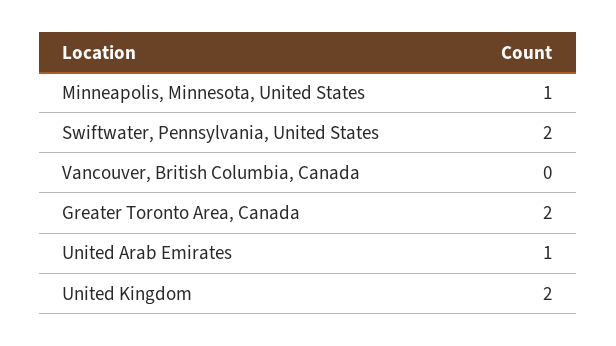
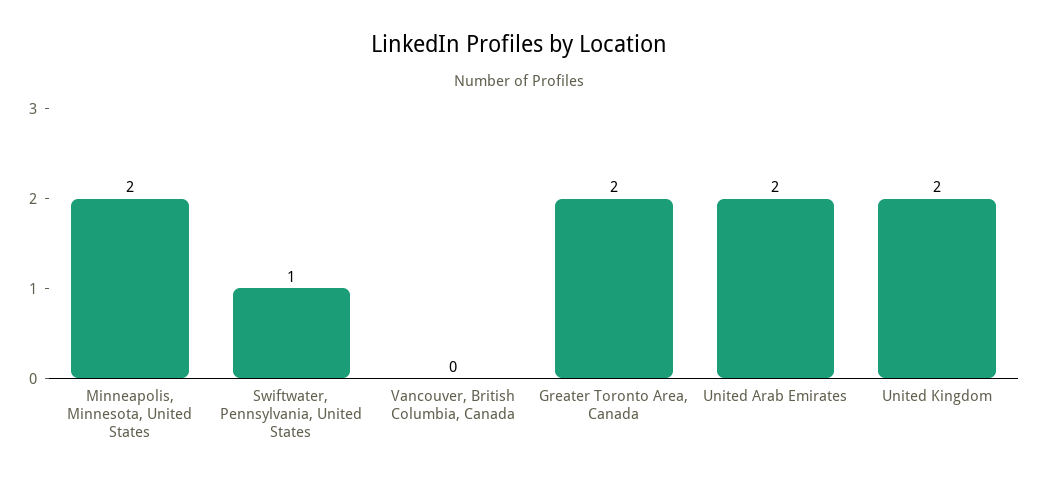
Minneapolis, Minnesota, United States: 1 -> 2
Swiftwater, Pennsylvania, United States: 2 -> 1
United Arab Emirates: 1 -> 2

